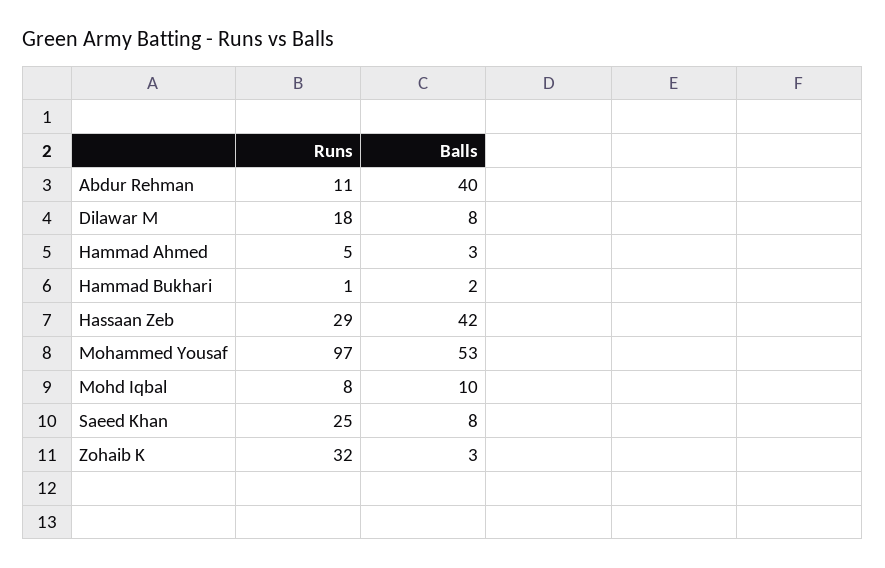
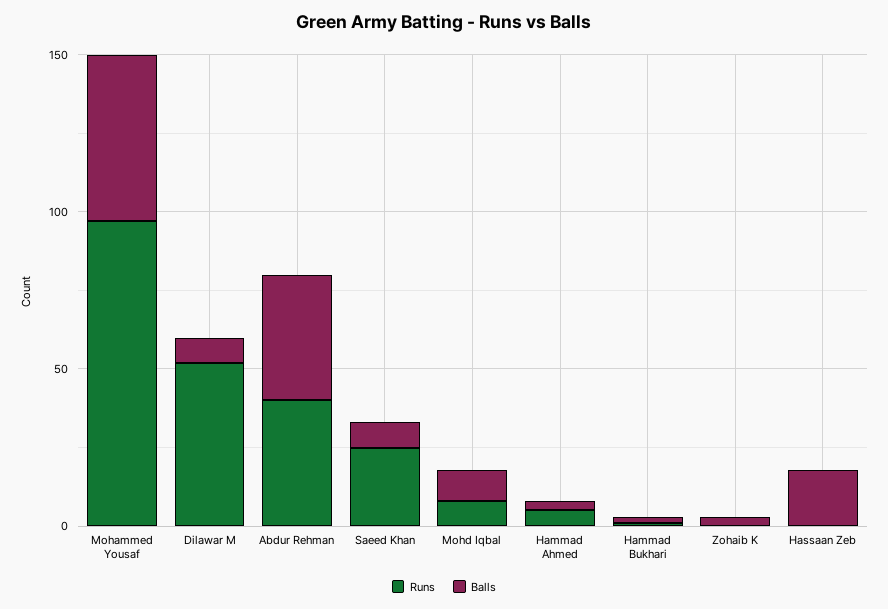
Runs, Abdur Rehman: 11 -> 40
Runs, Dilawar M: 18 -> 50
Runs, Hassaan Zeb: 29 -> 0
Balls, Hassaan Zeb: 42 -> 20
Runs, Zohaib K: 32 -> 0

